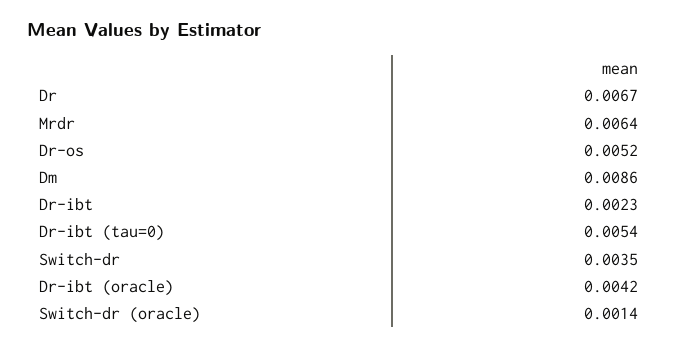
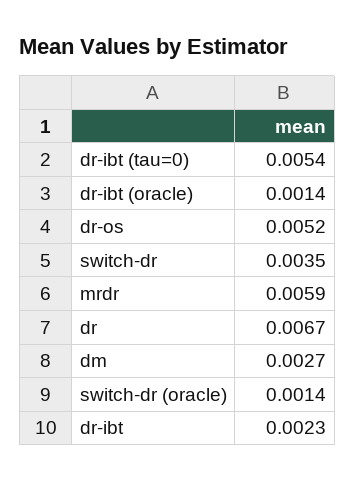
Mrdr: 0.0064 -> 0.0059
Dm: 0.0086 -> 0.0027
Dr-ibt (oracle): 0.0042 -> 0.0014

